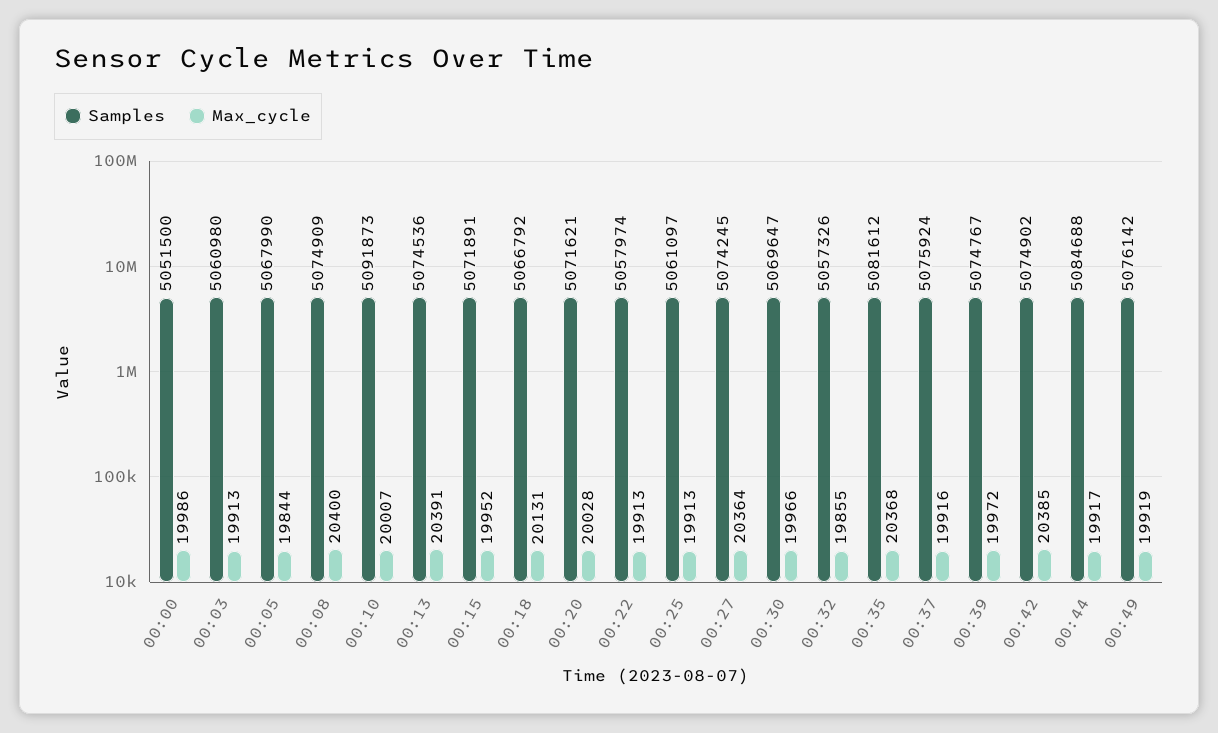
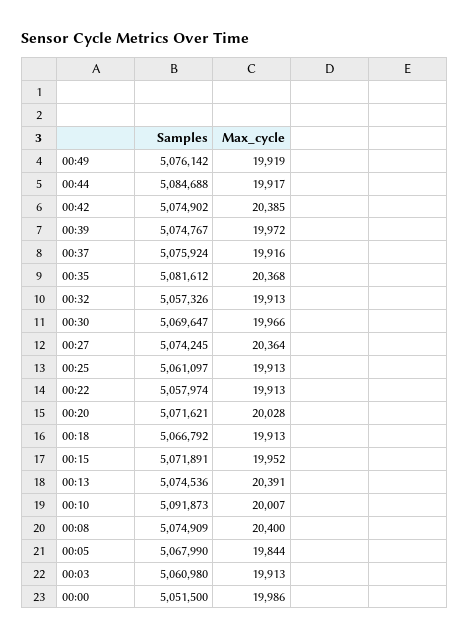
Max_cycle, 00:18: 20131 -> 19913
Max_cycle, 00:32: 19855 -> 19913

